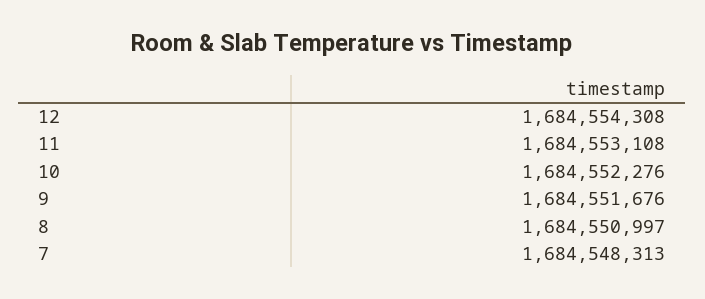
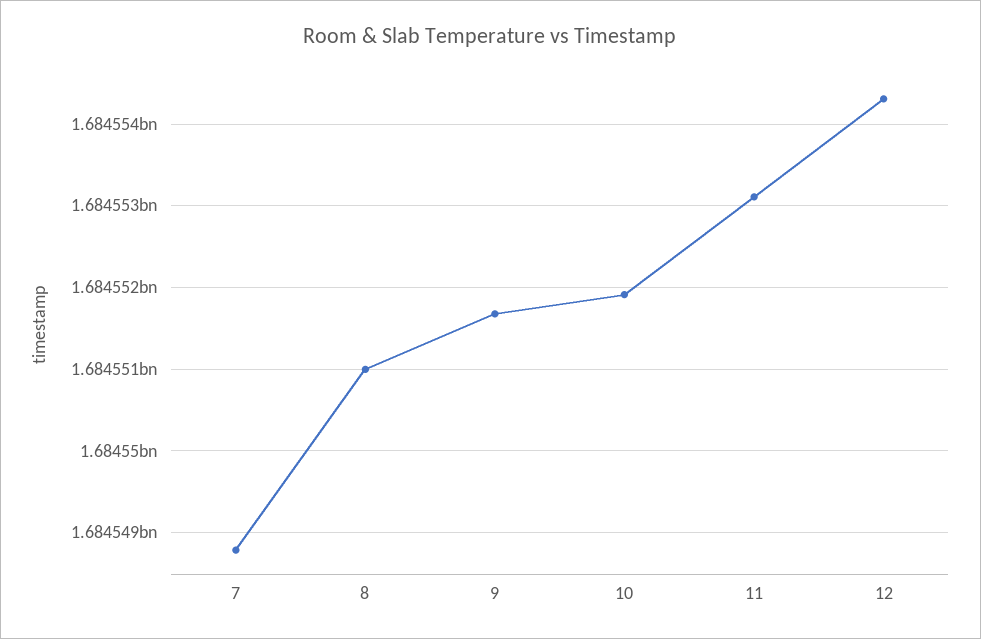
10: 1684552276 -> 1684551900
7: 1684548313 -> 1684548800

